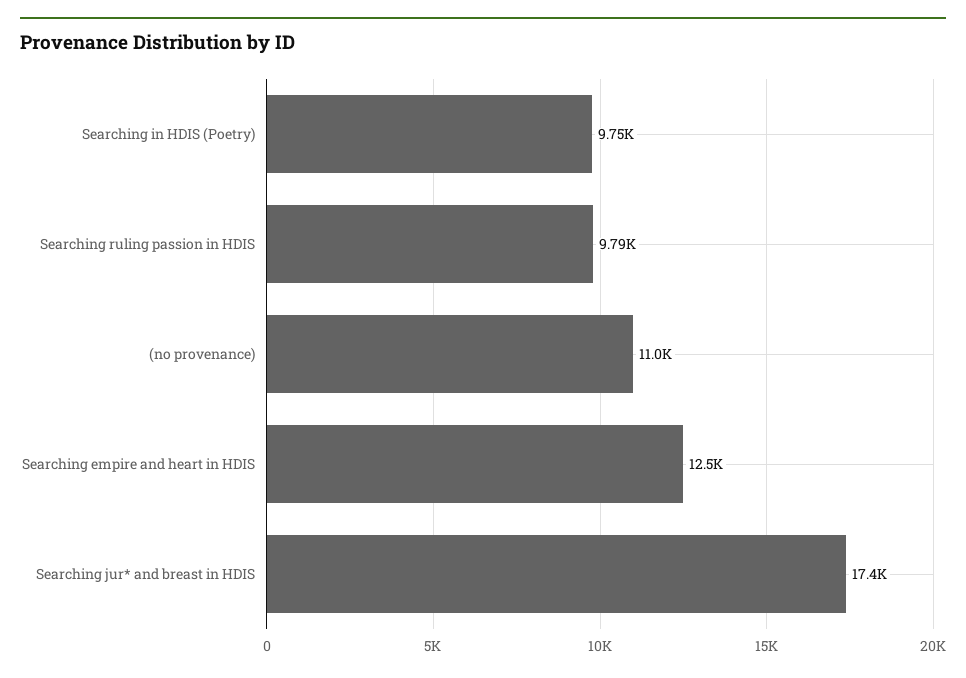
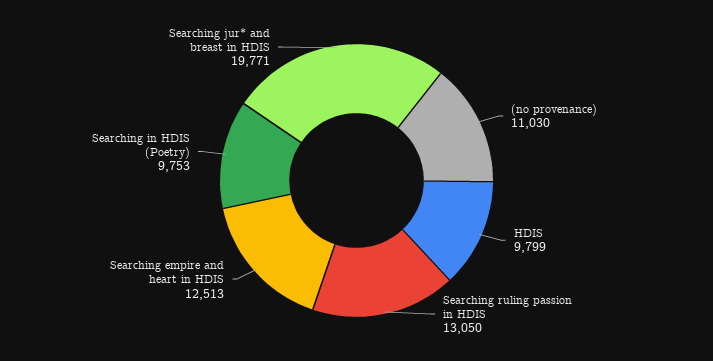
Searching ruling passion in HDIS: 9790 -> 13050
Searching jur* and breast in HDIS: 17400 -> 19771
HDIS: none -> 9799

